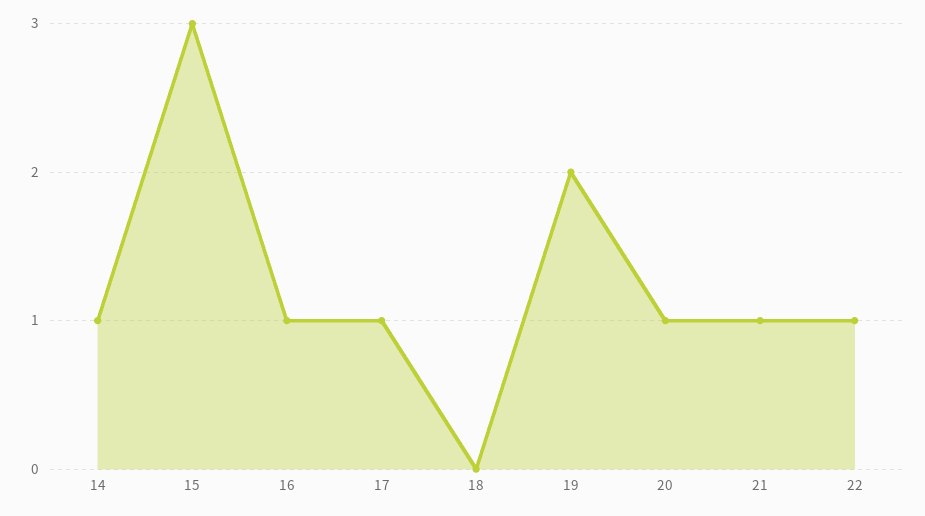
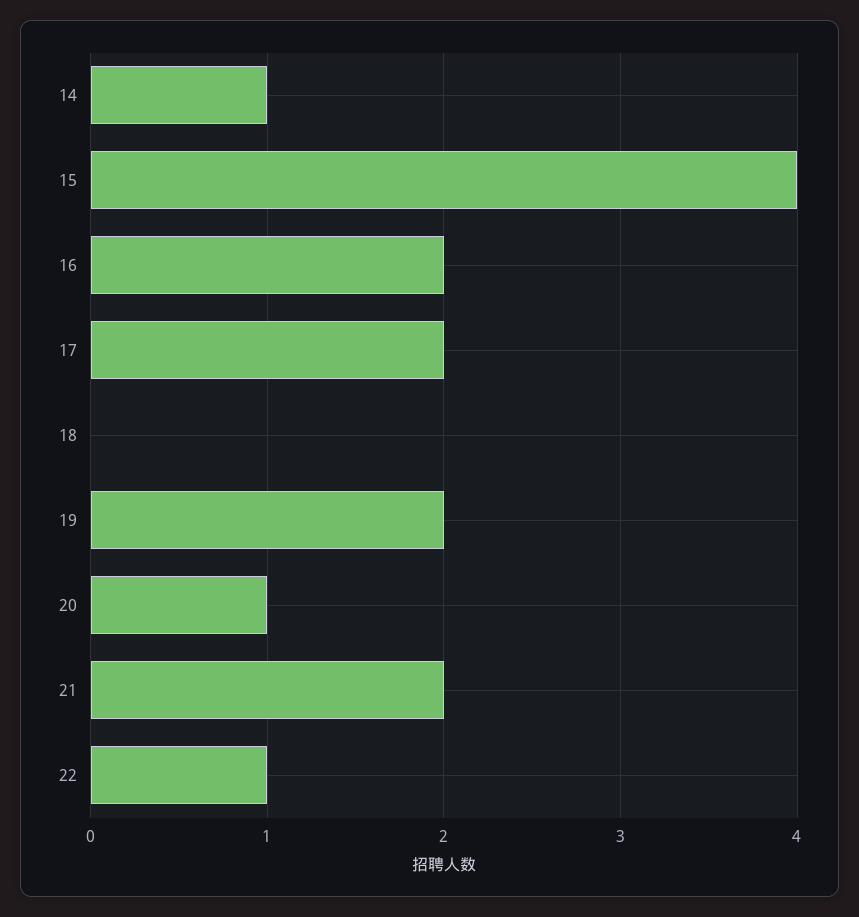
15: 3 -> 4
16: 1 -> 2
17: 1 -> 2
21: 1 -> 2

